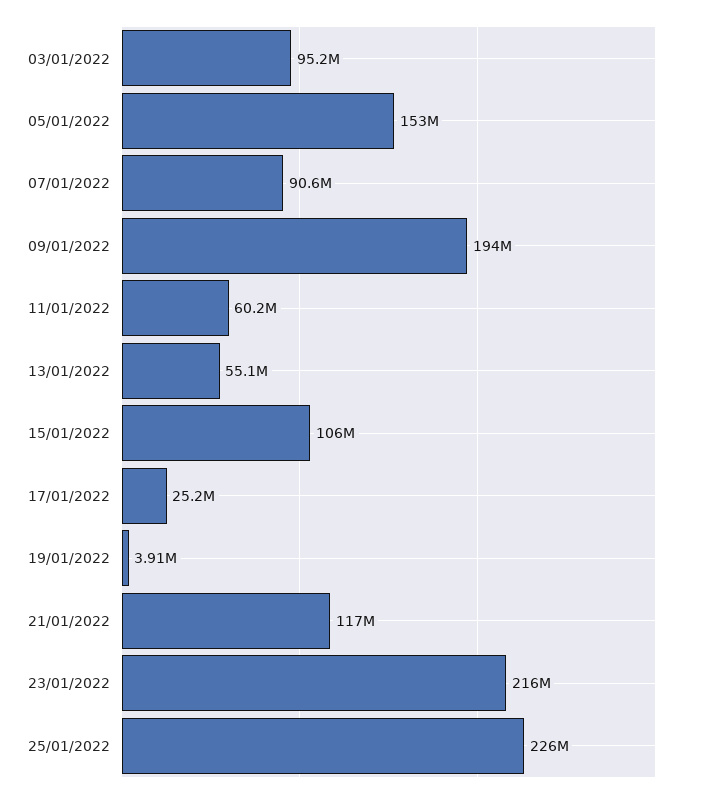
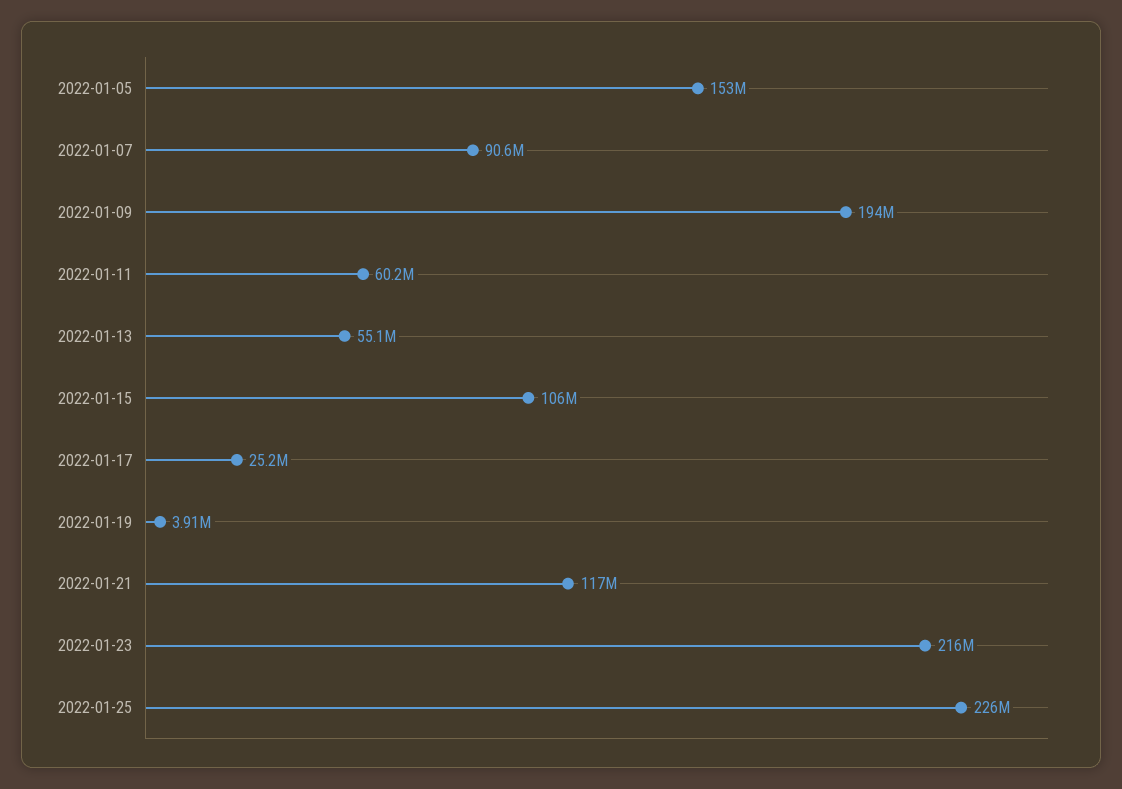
03/01/2022: 95200000 -> none

